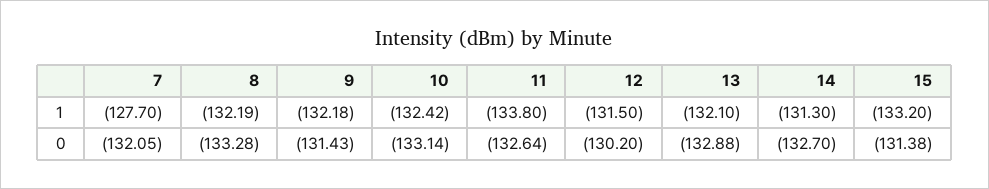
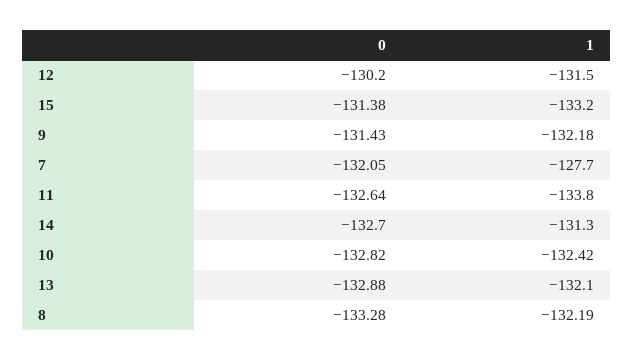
10, 0: -133.14 -> -132.82

